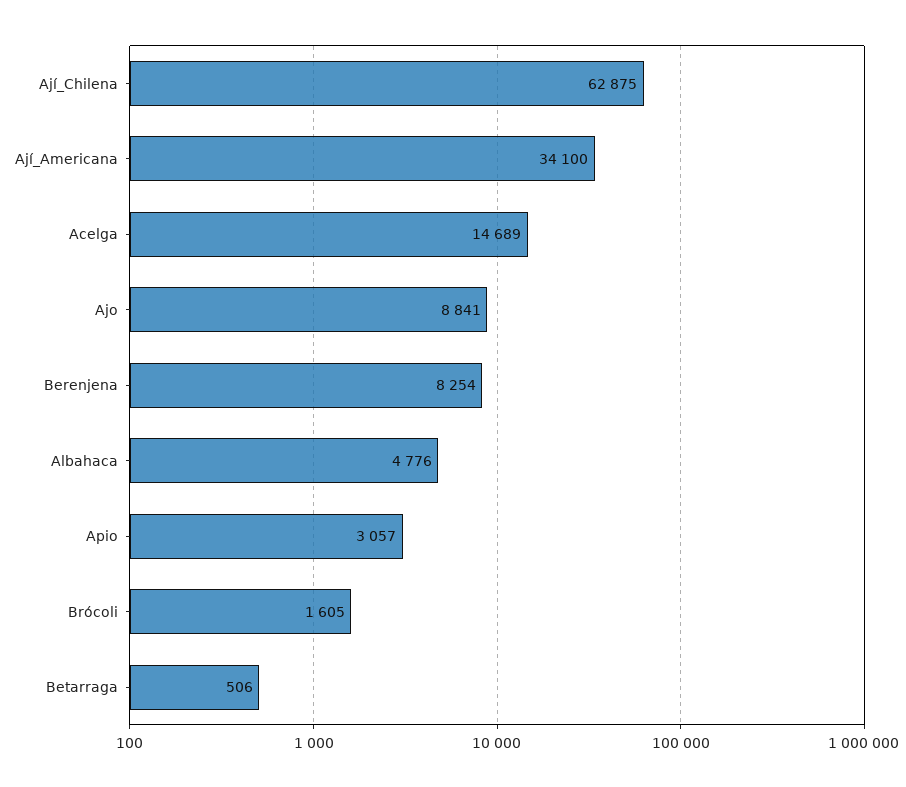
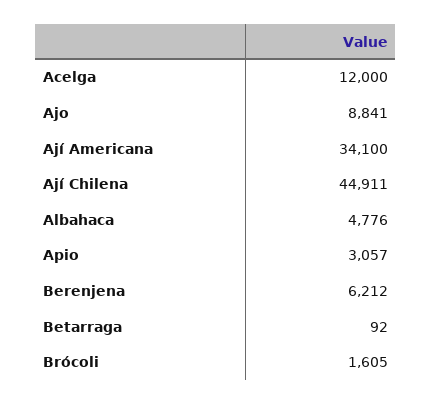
Ají_Chilena: 62875 -> 44911
Acelga: 14689 -> 12000
Berenjena: 8254 -> 6212
Betarraga: 506 -> 92

